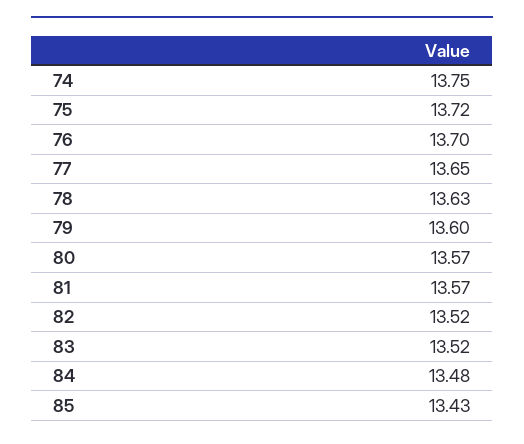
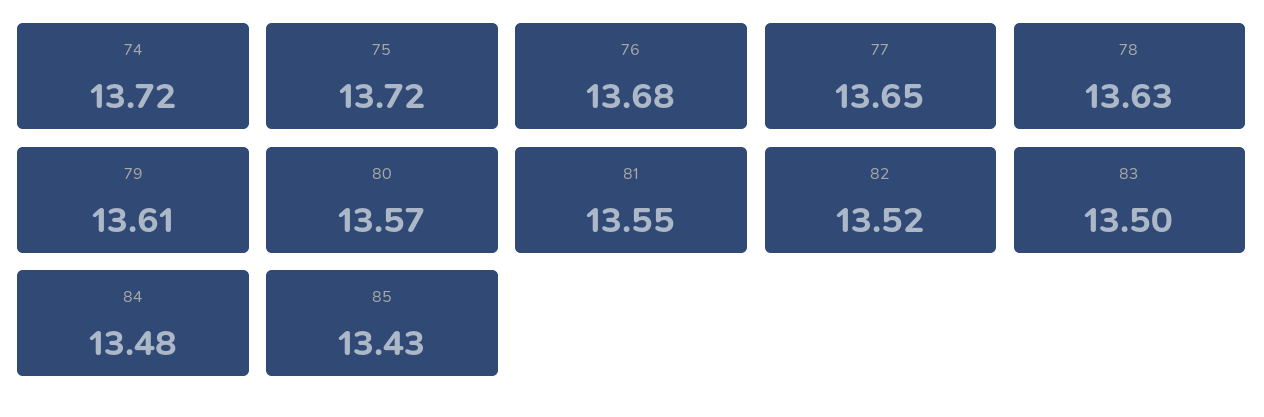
74: 13.75 -> 13.72
76: 13.7 -> 13.68
79: 13.6 -> 13.61
81: 13.57 -> 13.55
83: 13.52 -> 13.5

